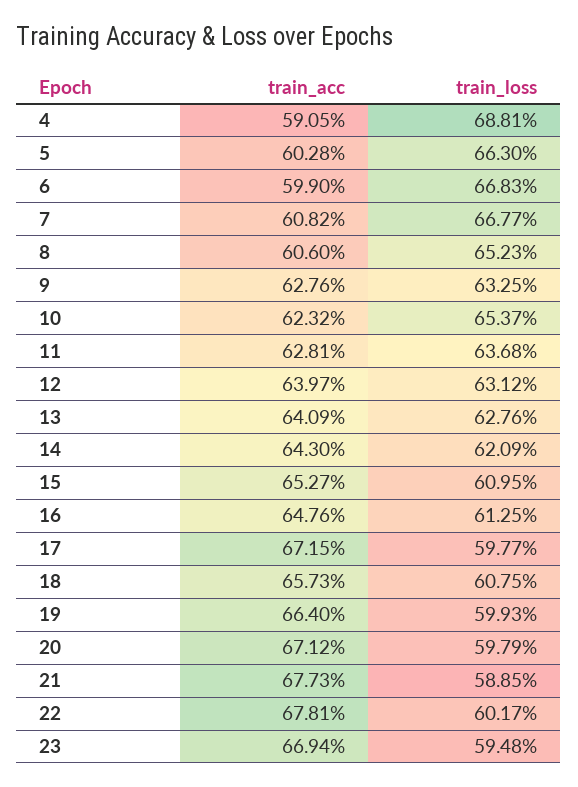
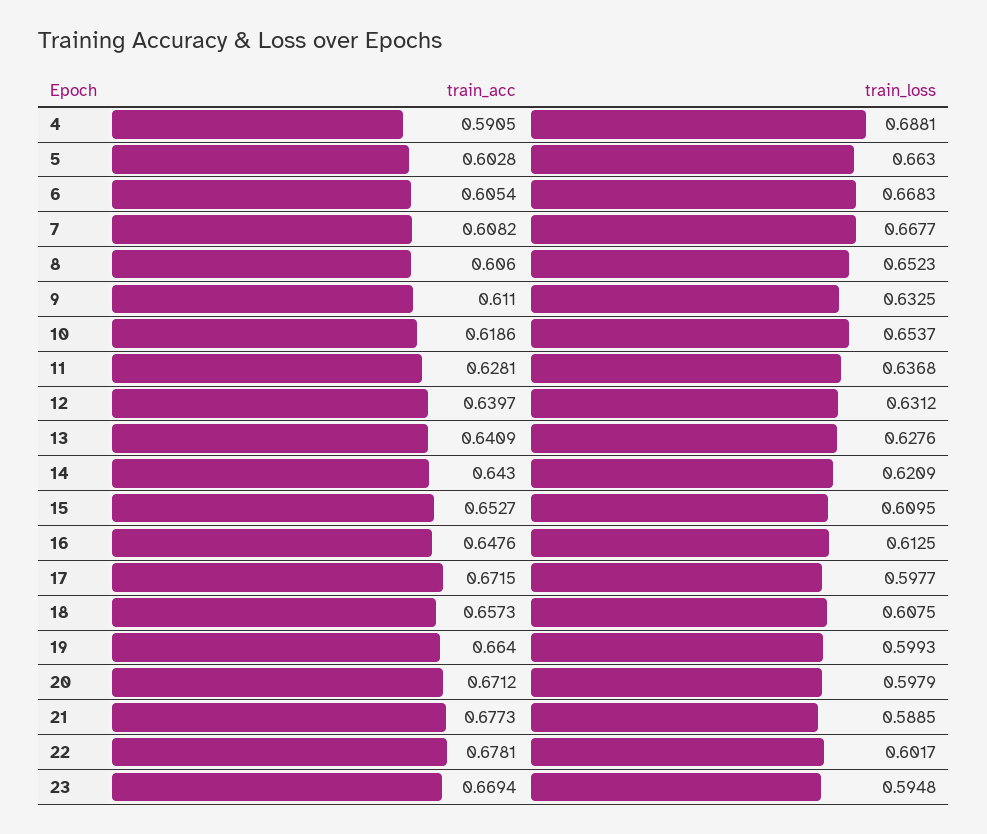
train_acc, 6: 0.599 -> 0.6054
train_acc, 9: 0.6276 -> 0.611
train_acc, 10: 0.6232 -> 0.6186

